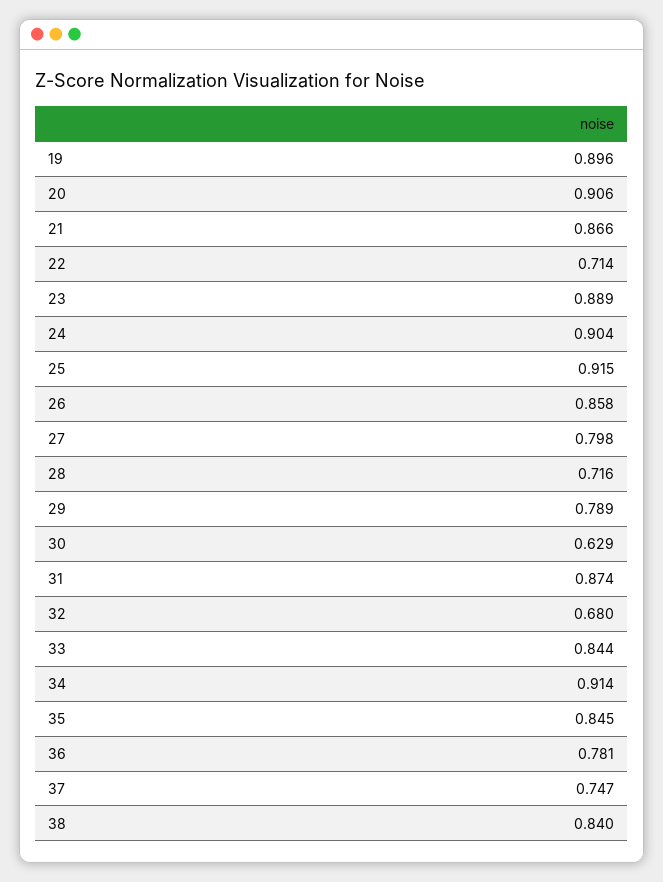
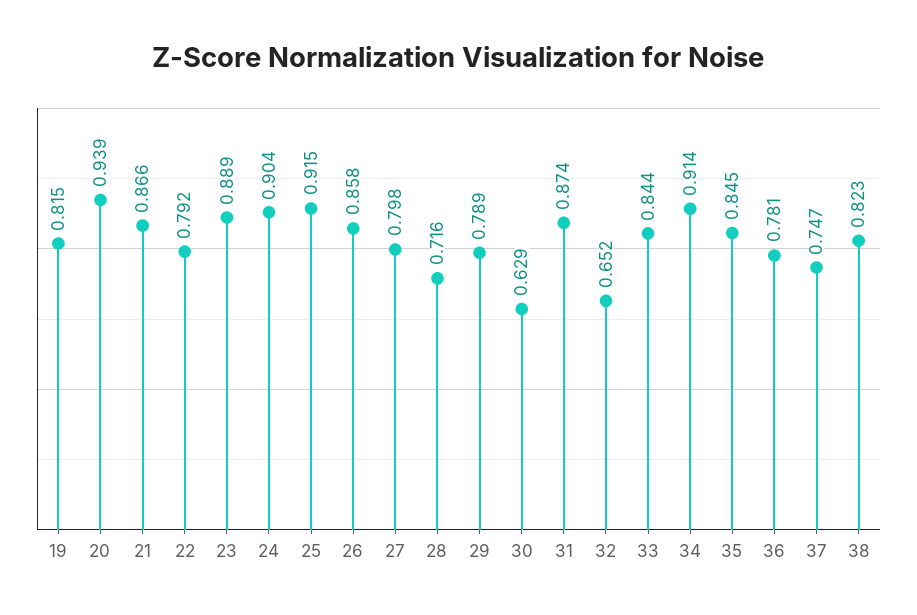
19: 0.896 -> 0.815
20: 0.906 -> 0.939
22: 0.714 -> 0.792
32: 0.68 -> 0.652
38: 0.84 -> 0.823

